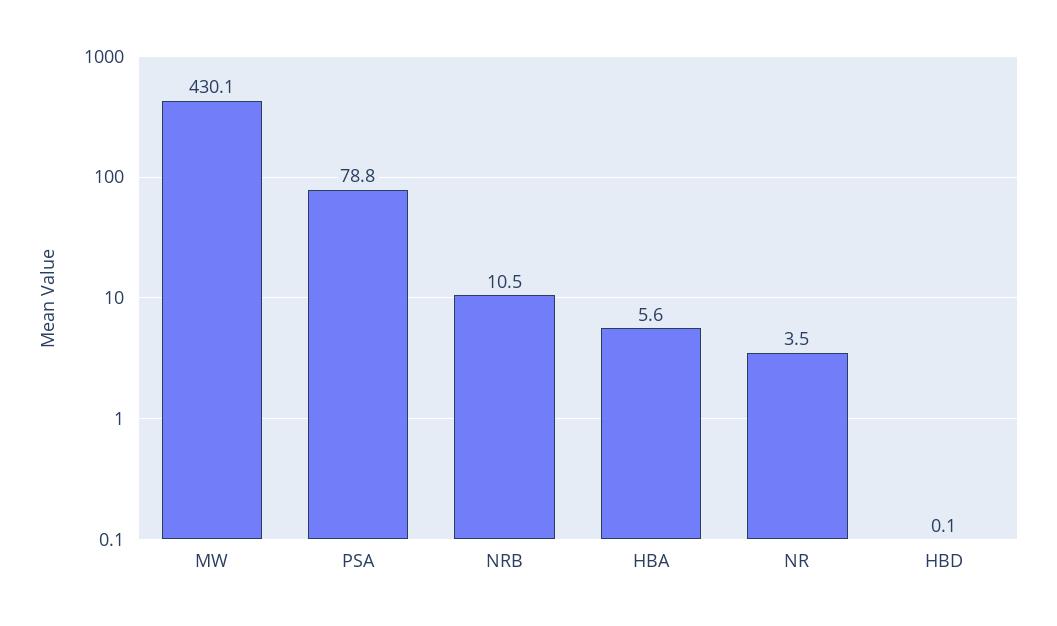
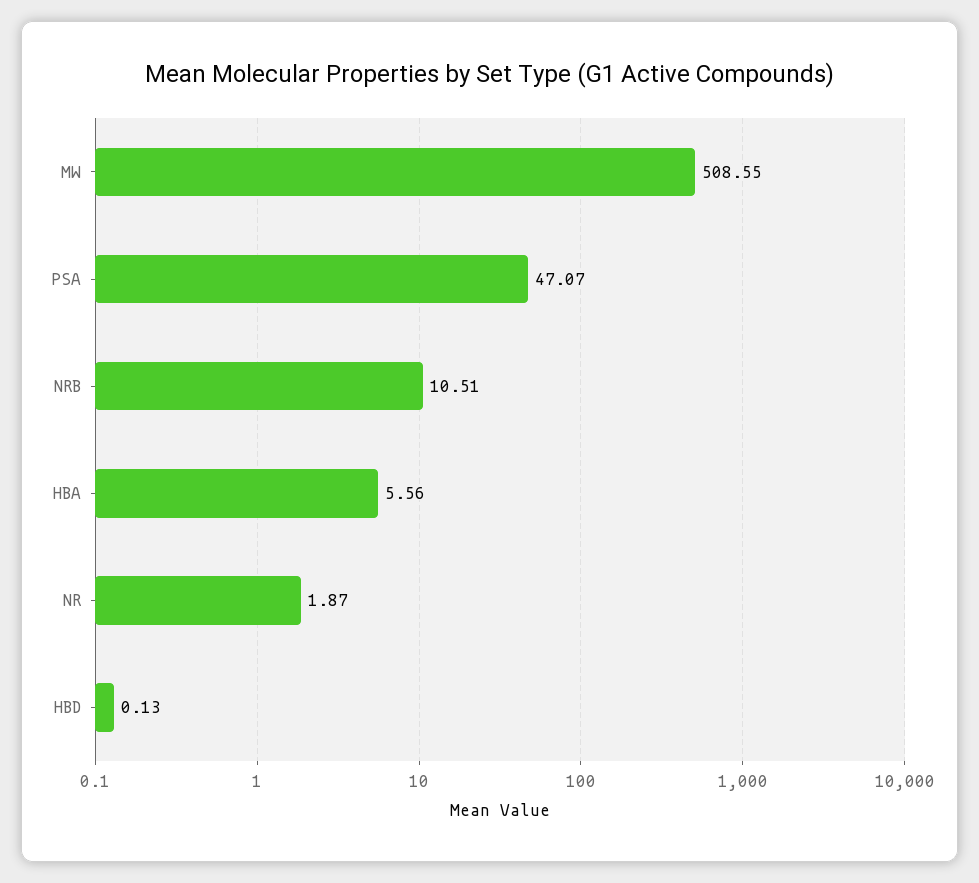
MW: 430.1 -> 508.55
PSA: 78.8 -> 47.07
NR: 3.5 -> 1.87

